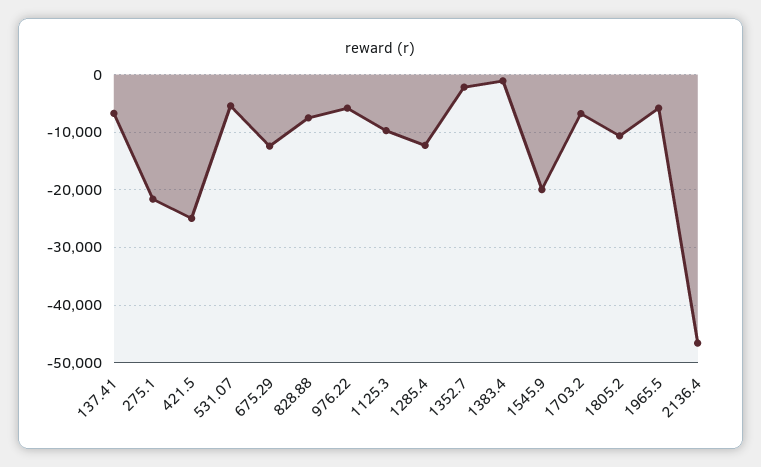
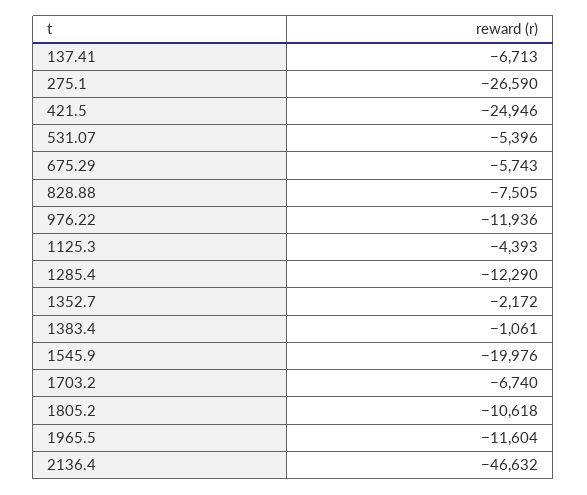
275.1: -22000 -> -26590
675.29: -12000 -> -5743
976.22: -6000 -> -11936
1125.3: -10000 -> -4393
1965.5: -6000 -> -11604

